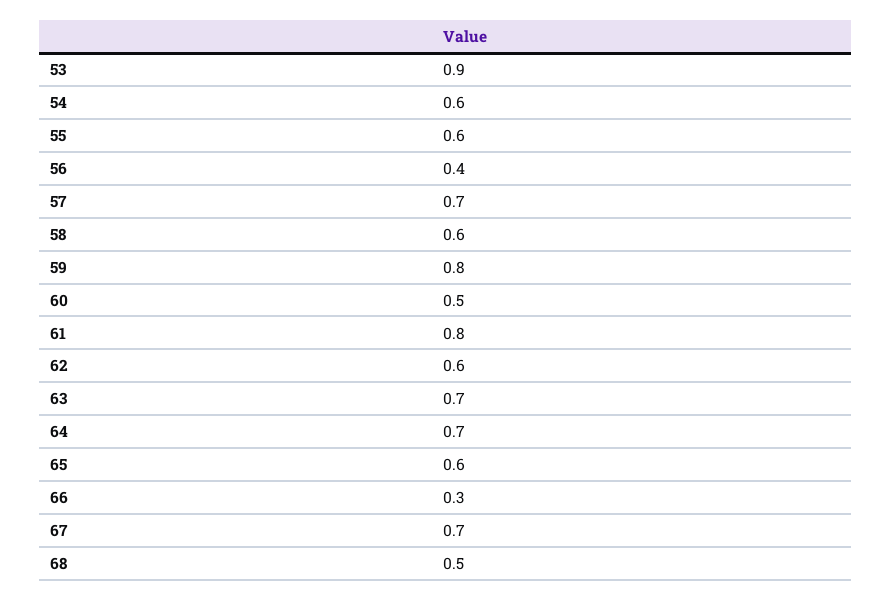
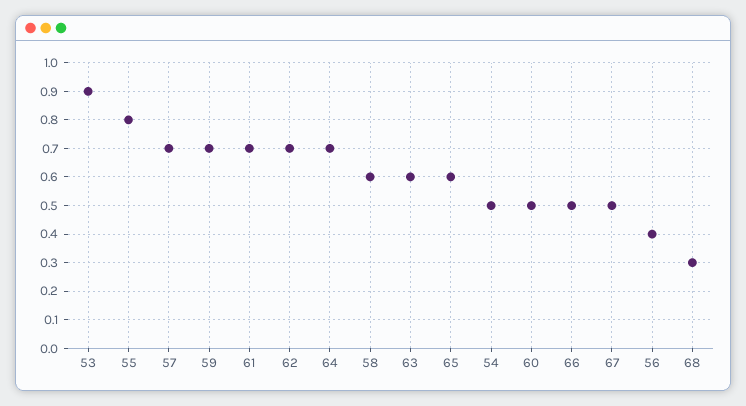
54: 0.6 -> 0.5
55: 0.6 -> 0.8
59: 0.8 -> 0.7
61: 0.8 -> 0.7
62: 0.6 -> 0.7
63: 0.7 -> 0.6
66: 0.3 -> 0.5
67: 0.7 -> 0.5
68: 0.5 -> 0.3

